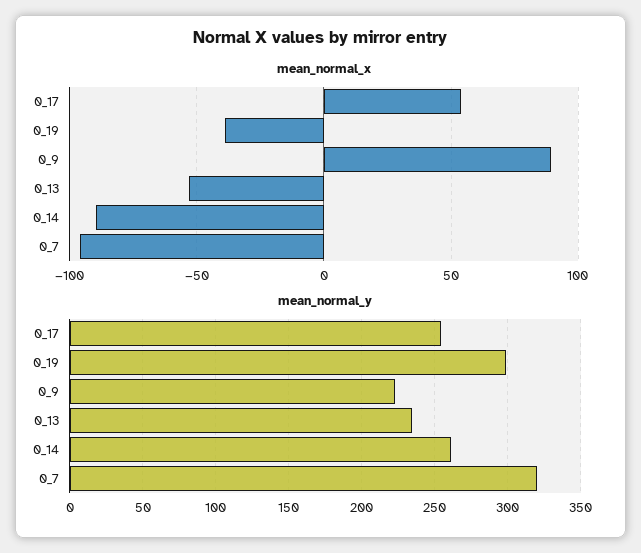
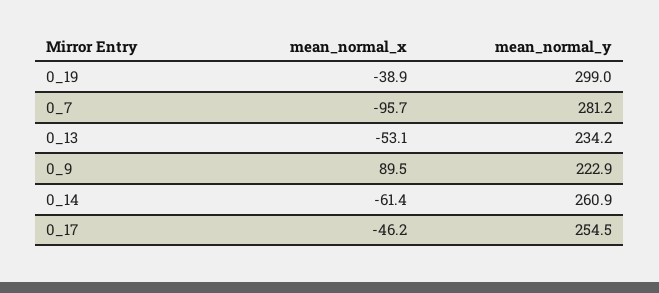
mean_normal_x, 0_17: 55 -> -46.2
mean_normal_x, 0_14: -90 -> -61.4
mean_normal_y, 0_7: 320 -> 281.2

